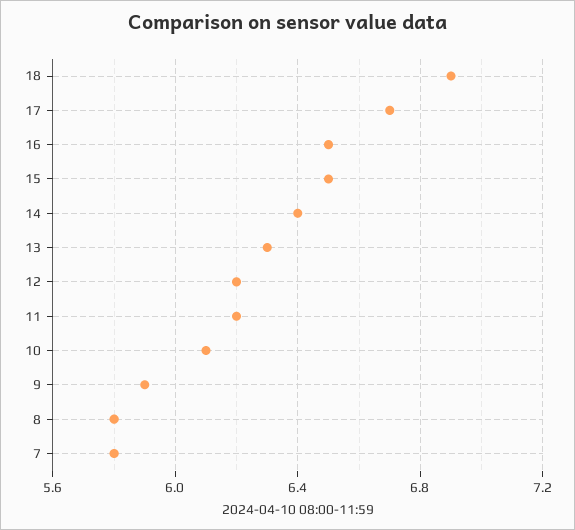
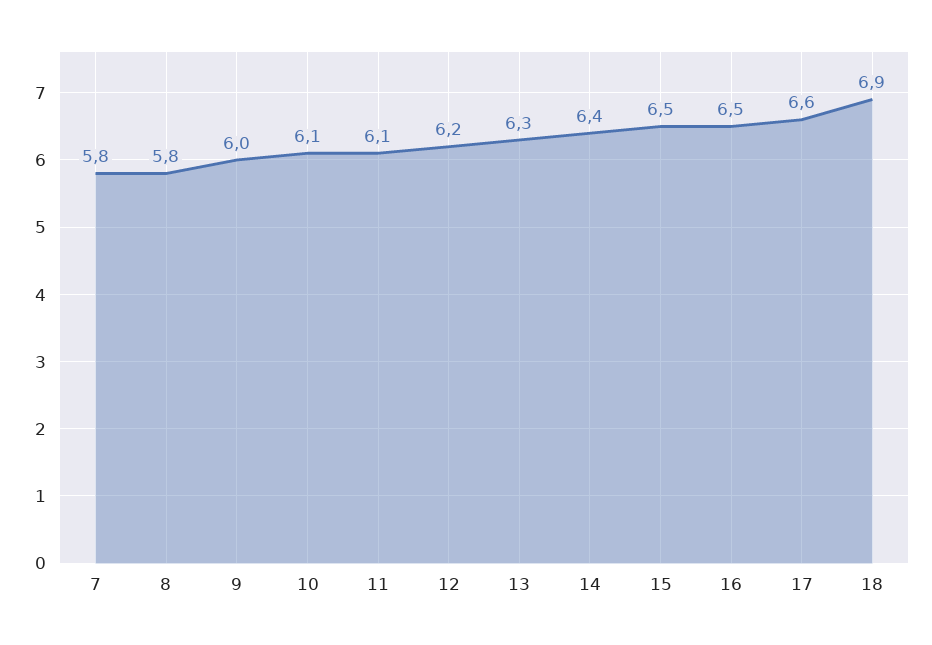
17: 6.7 -> 6.6
11: 6.2 -> 6.1
9: 5.9 -> 6

